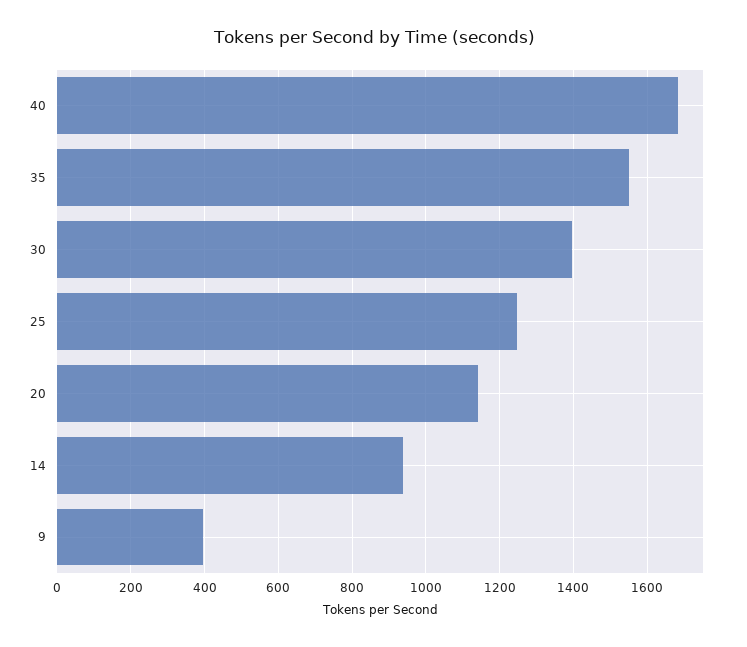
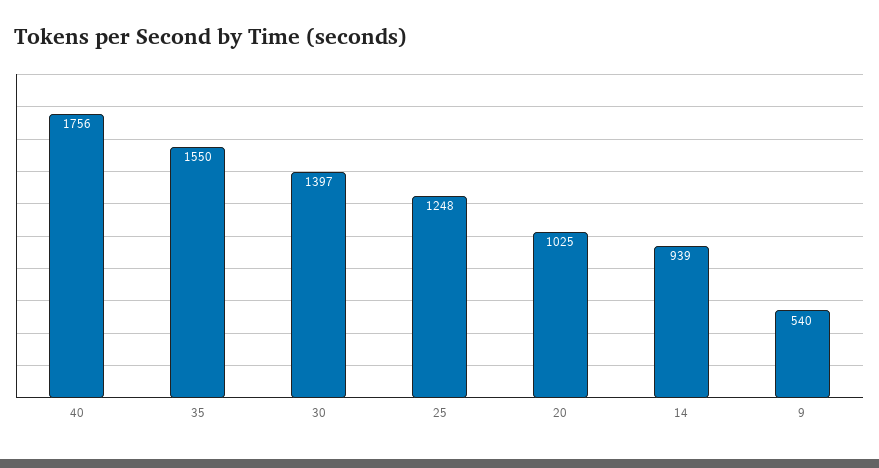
40: 1680 -> 1756
20: 1140 -> 1025
9: 400 -> 540

